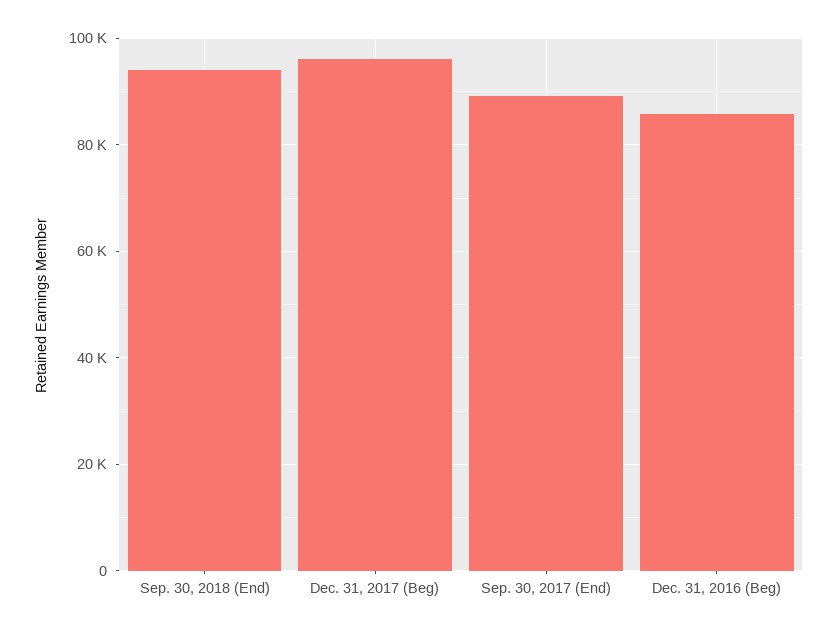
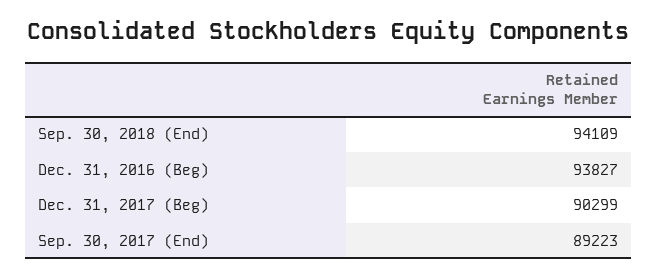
Dec. 31, 2017 (Beg): 96000 -> 90299
Dec. 31, 2016 (Beg): 86000 -> 93827

